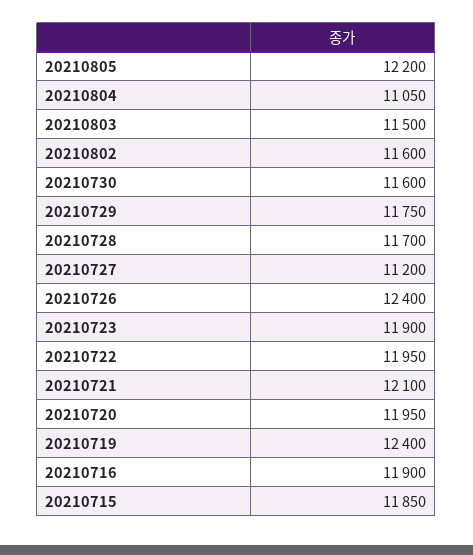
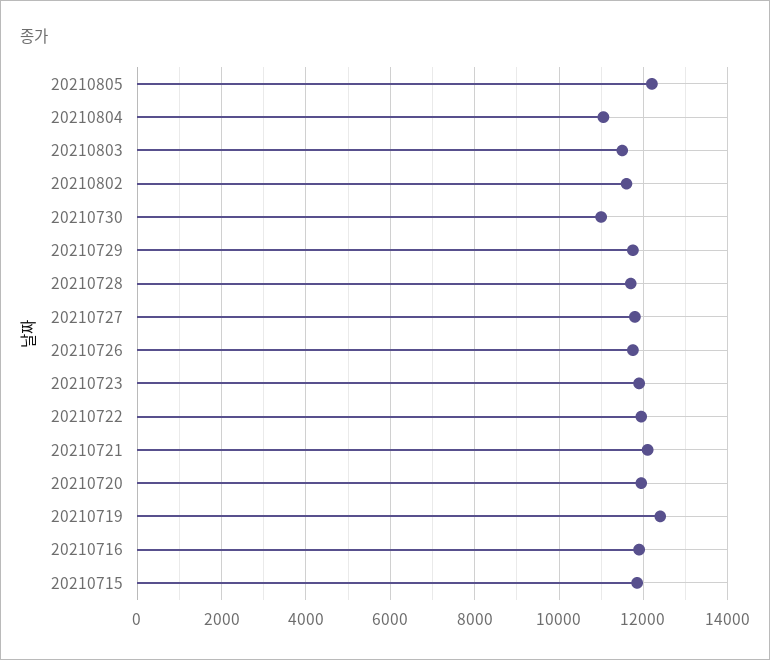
20210730: 11600 -> 11000
20210727: 11200 -> 11800
20210726: 12400 -> 11800

